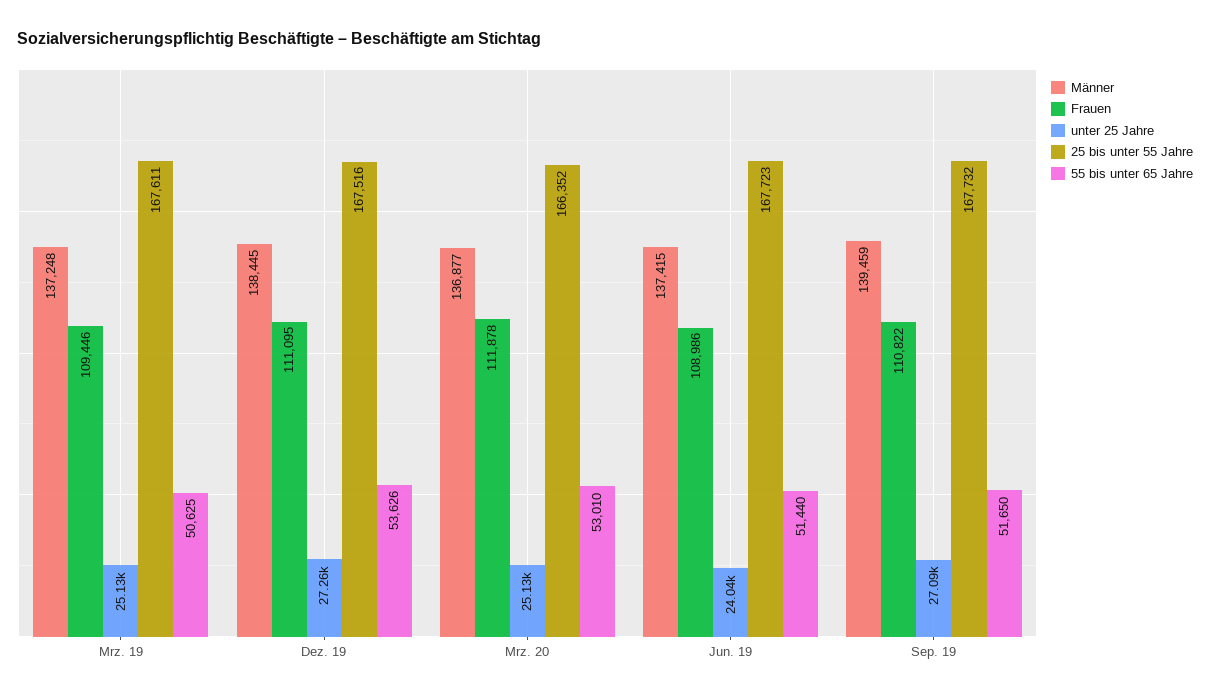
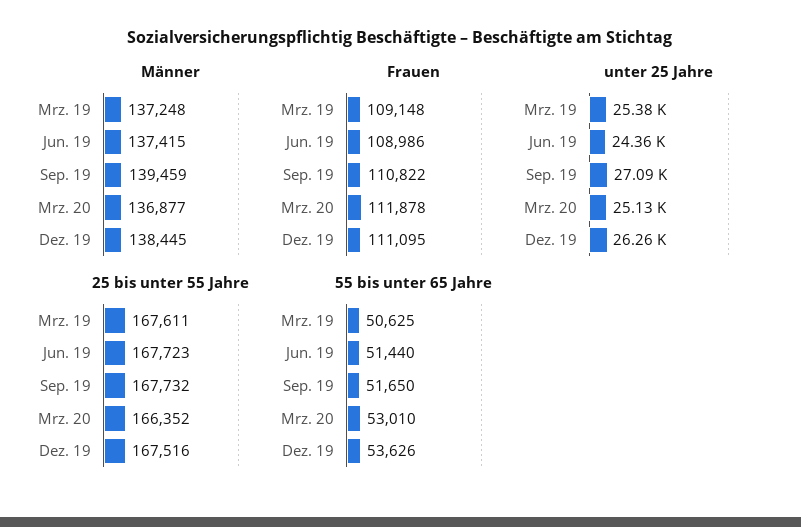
Frauen, Mrz. 19: 109446 -> 109148
unter 25 Jahre, Mrz. 19: 25130 -> 25380
unter 25 Jahre, Dez. 19: 27260 -> 26260
unter 25 Jahre, Jun. 19: 24040 -> 24360

